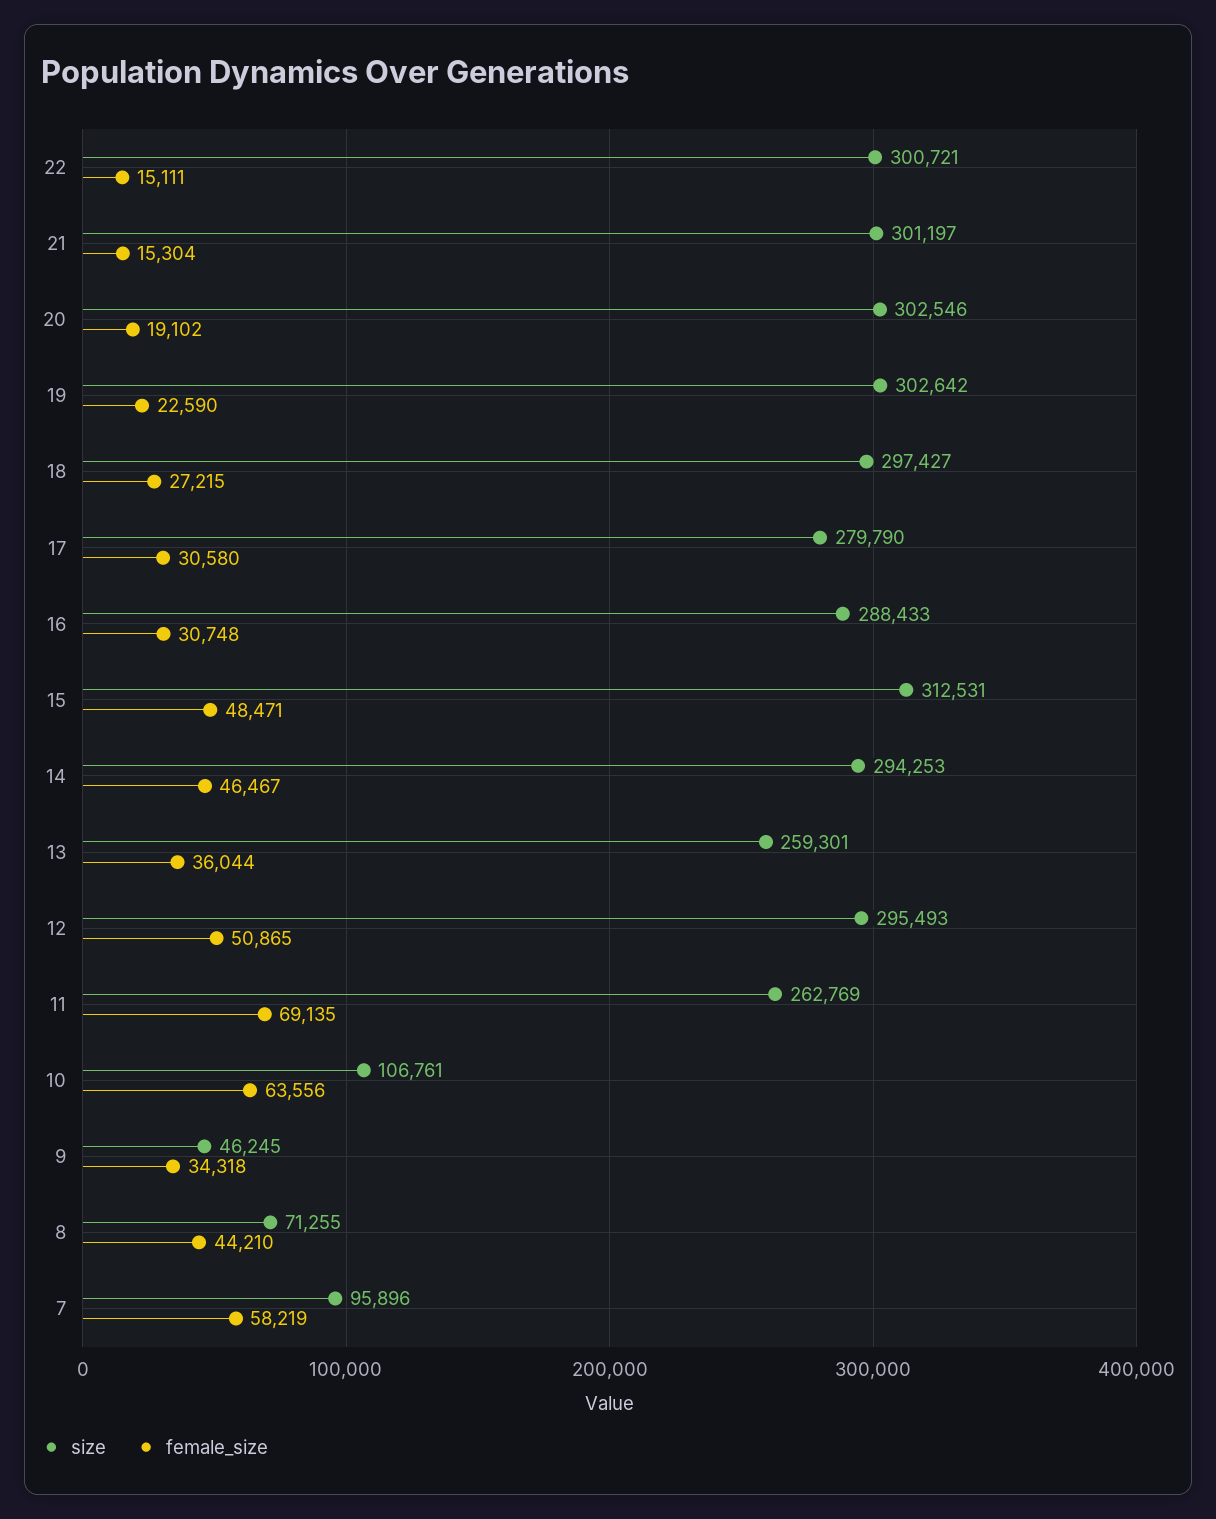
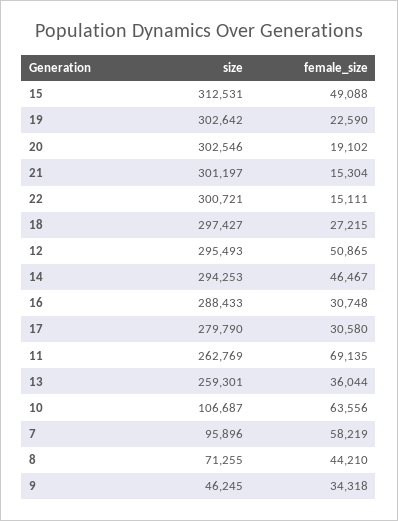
female_size, 15: 48471 -> 49088
size, 10: 106761 -> 106687

